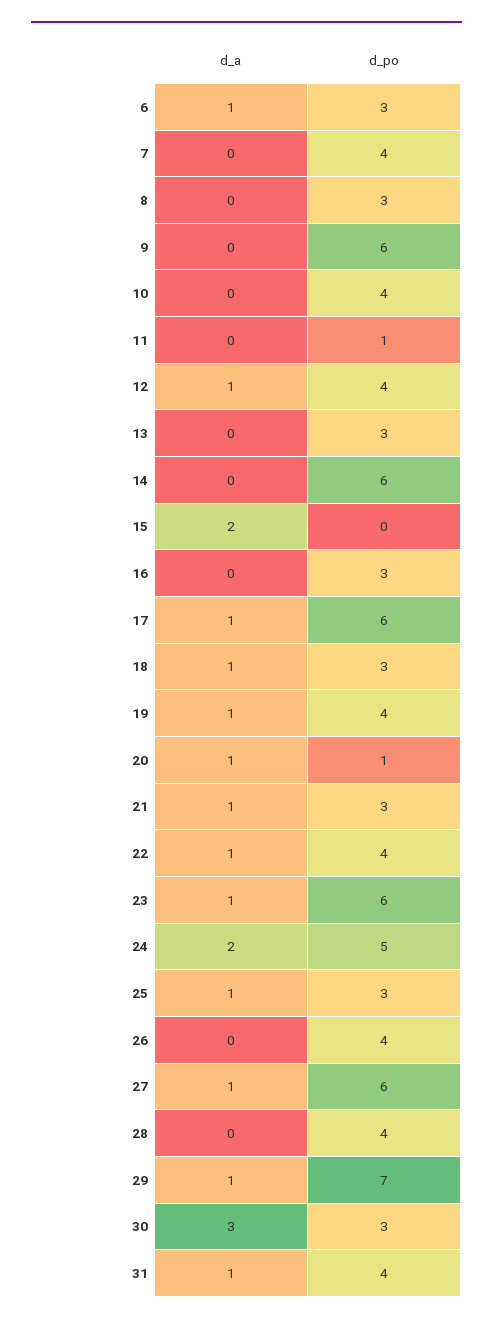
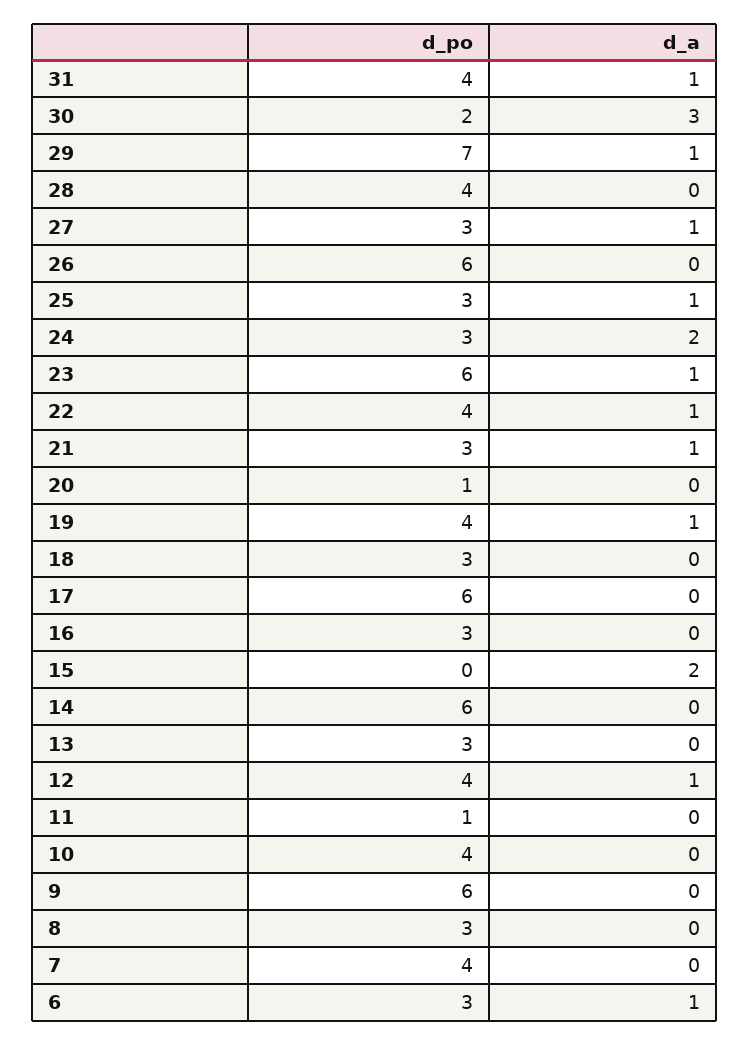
d_a, 17: 1 -> 0
d_a, 18: 1 -> 0
d_a, 20: 1 -> 0
d_po, 24: 5 -> 3
d_po, 26: 4 -> 6
d_po, 27: 6 -> 3
d_po, 30: 3 -> 2

